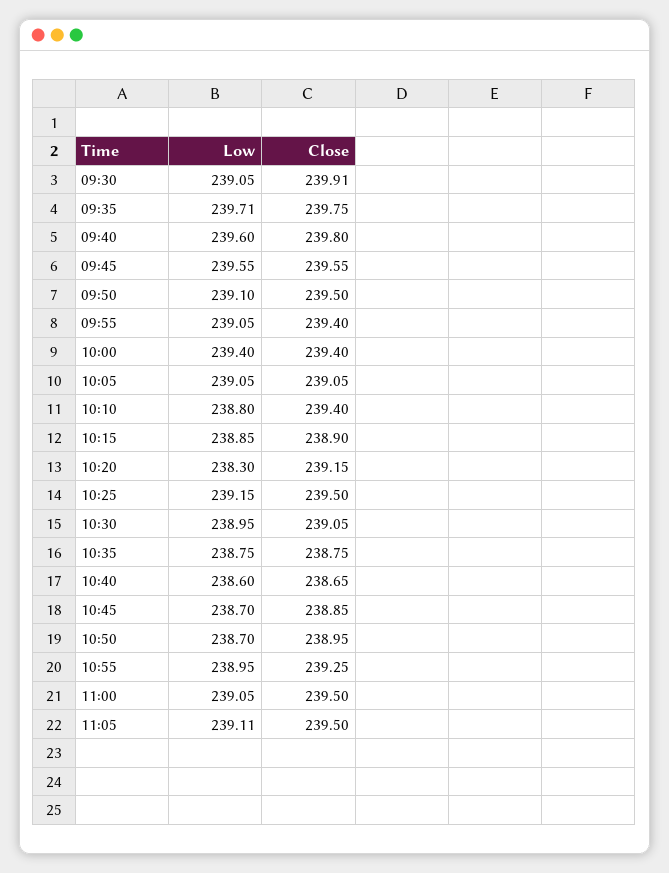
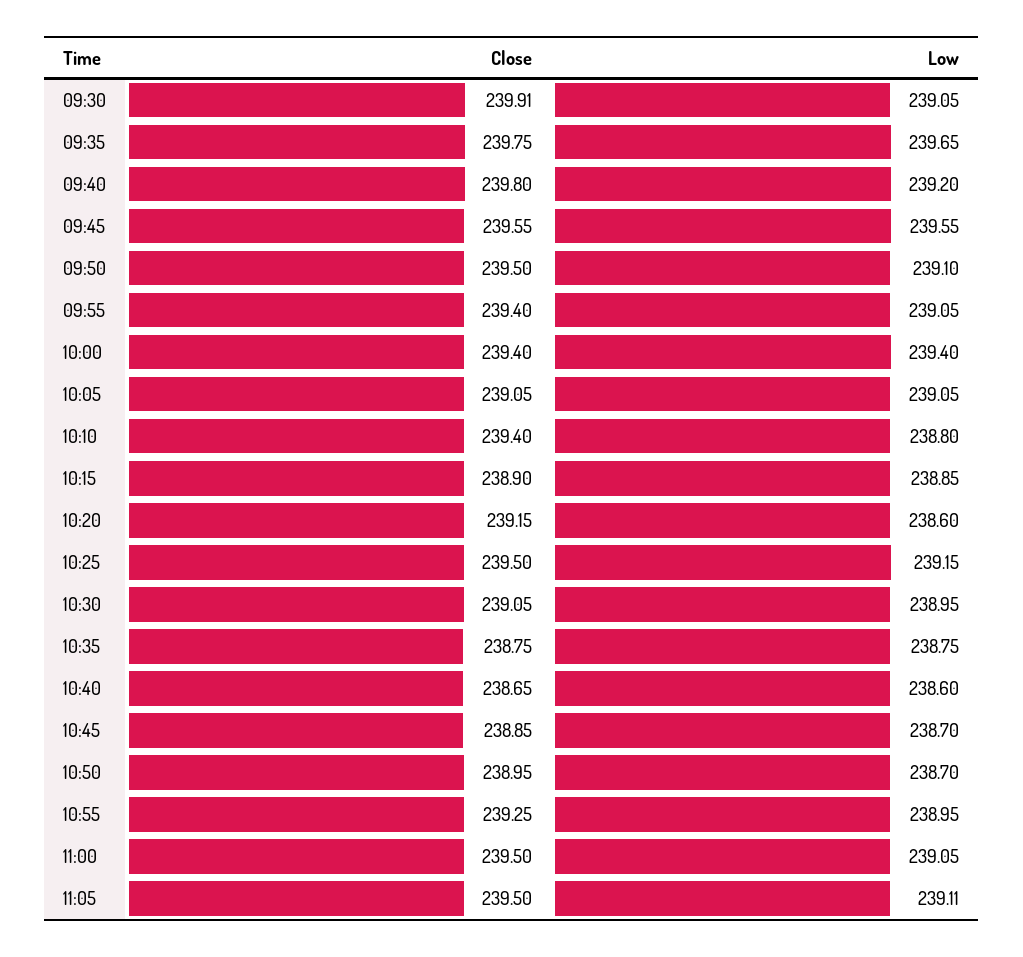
Low, 09:35: 239.71 -> 239.65
Low, 09:40: 239.6 -> 239.2
Low, 10:20: 238.3 -> 238.6

